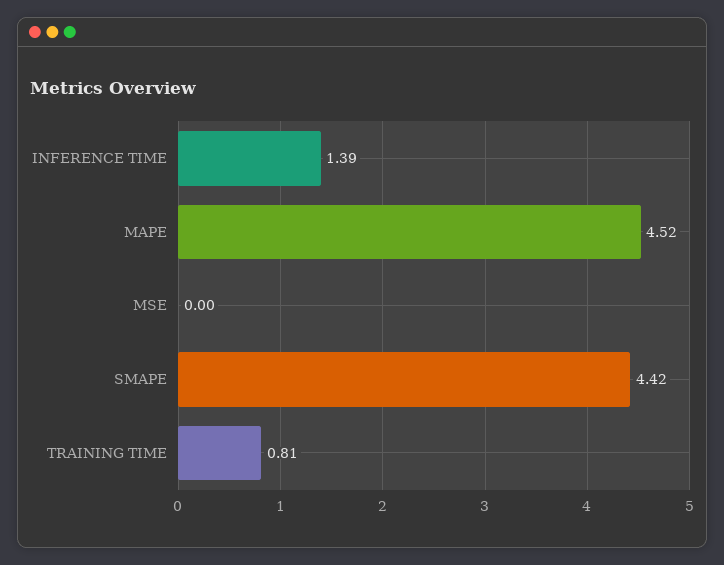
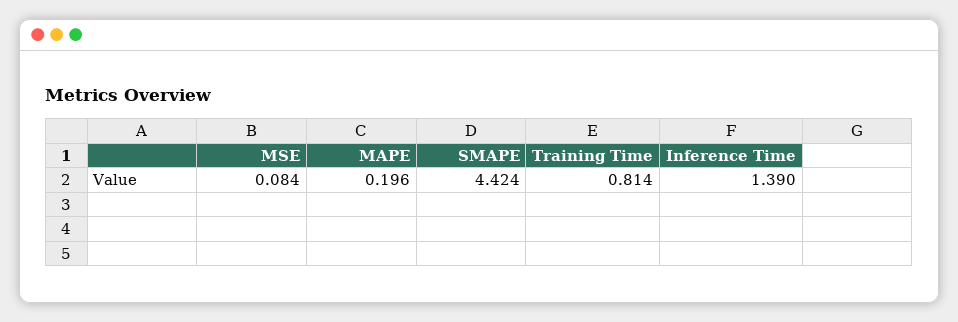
MAPE: 4.52 -> 0.196
MSE: 0 -> 0.084

